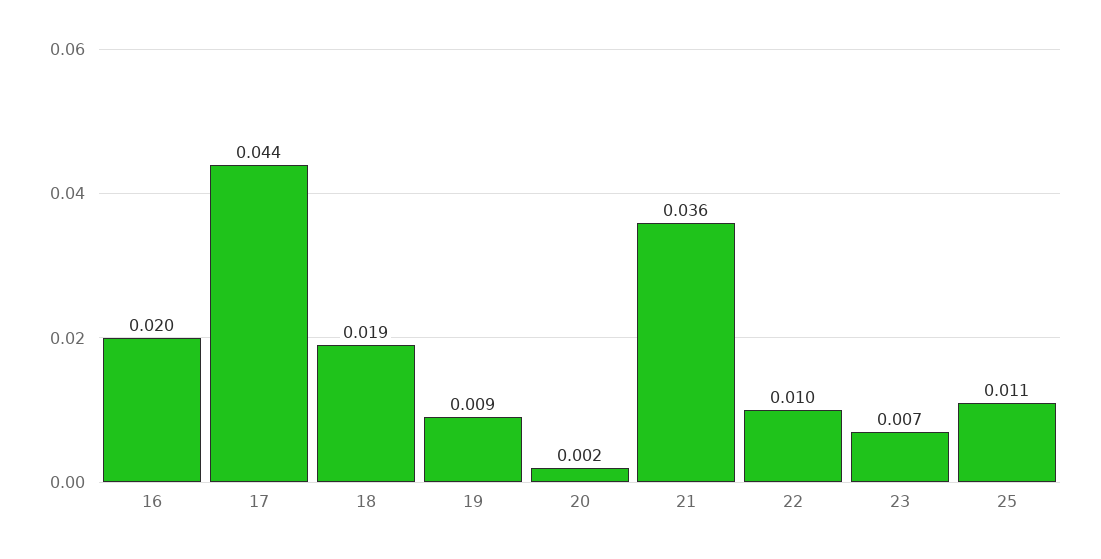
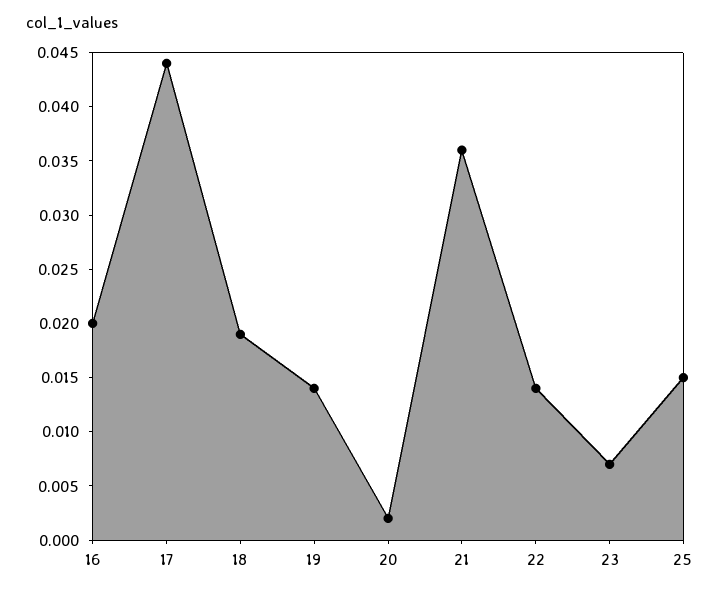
19: 0.009 -> 0.014
22: 0.01 -> 0.014
25: 0.011 -> 0.015

